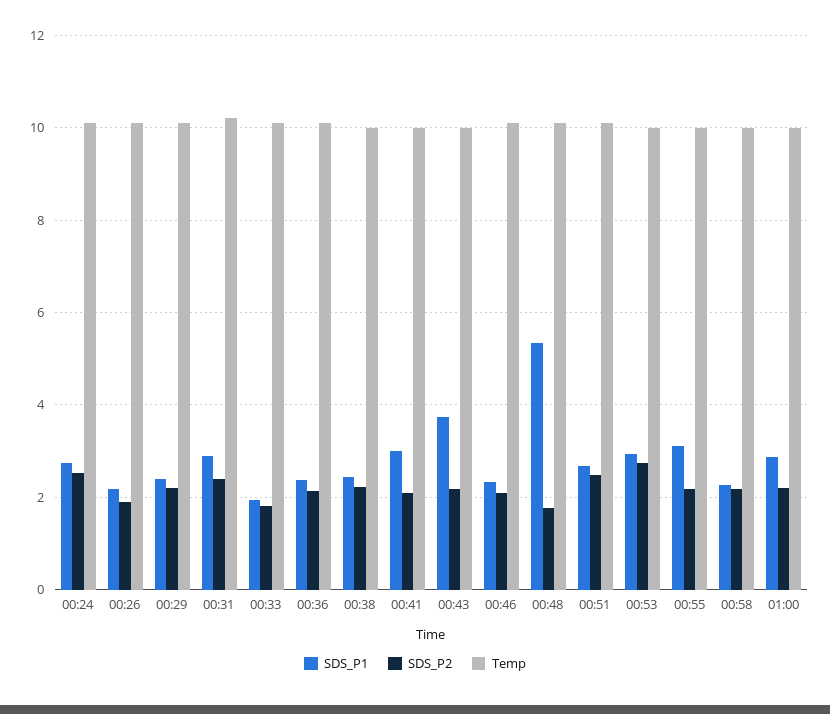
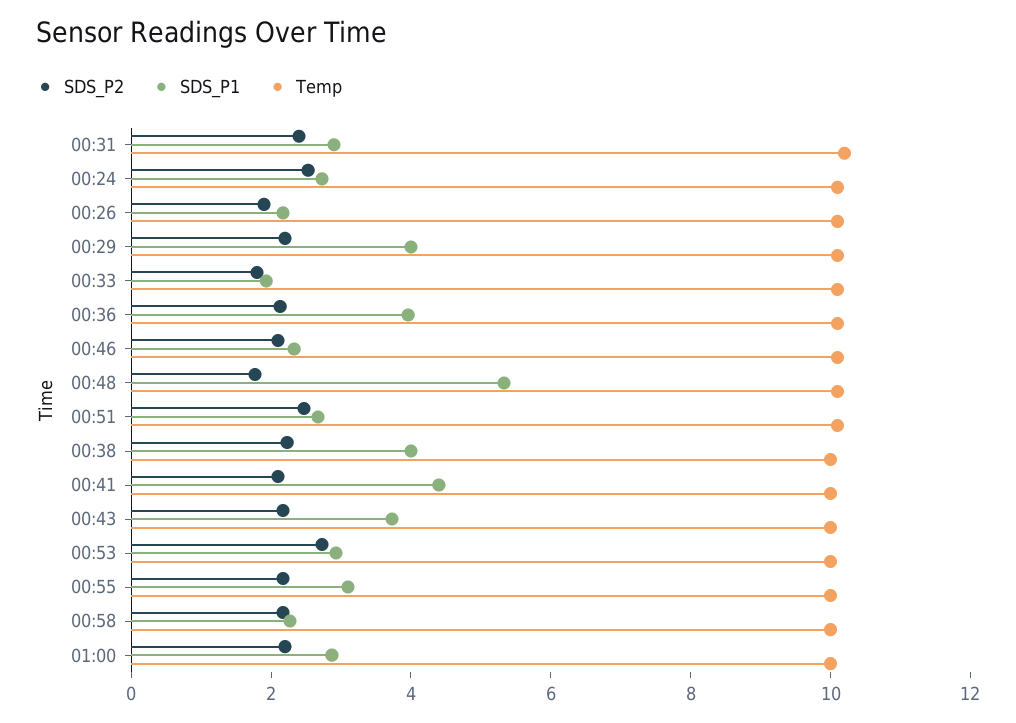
SDS_P1, 00:29: 2.4 -> 4
SDS_P1, 00:36: 2.4 -> 4
SDS_P1, 00:38: 2.4 -> 4
SDS_P1, 00:41: 3 -> 4.5

